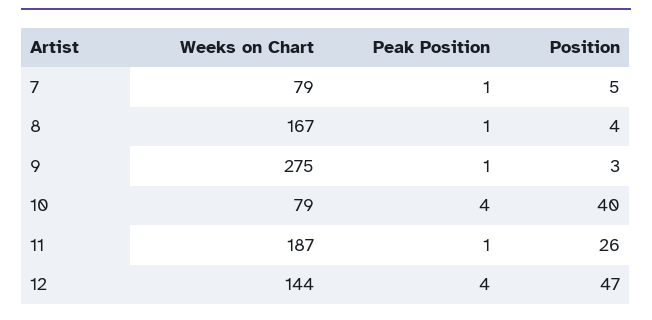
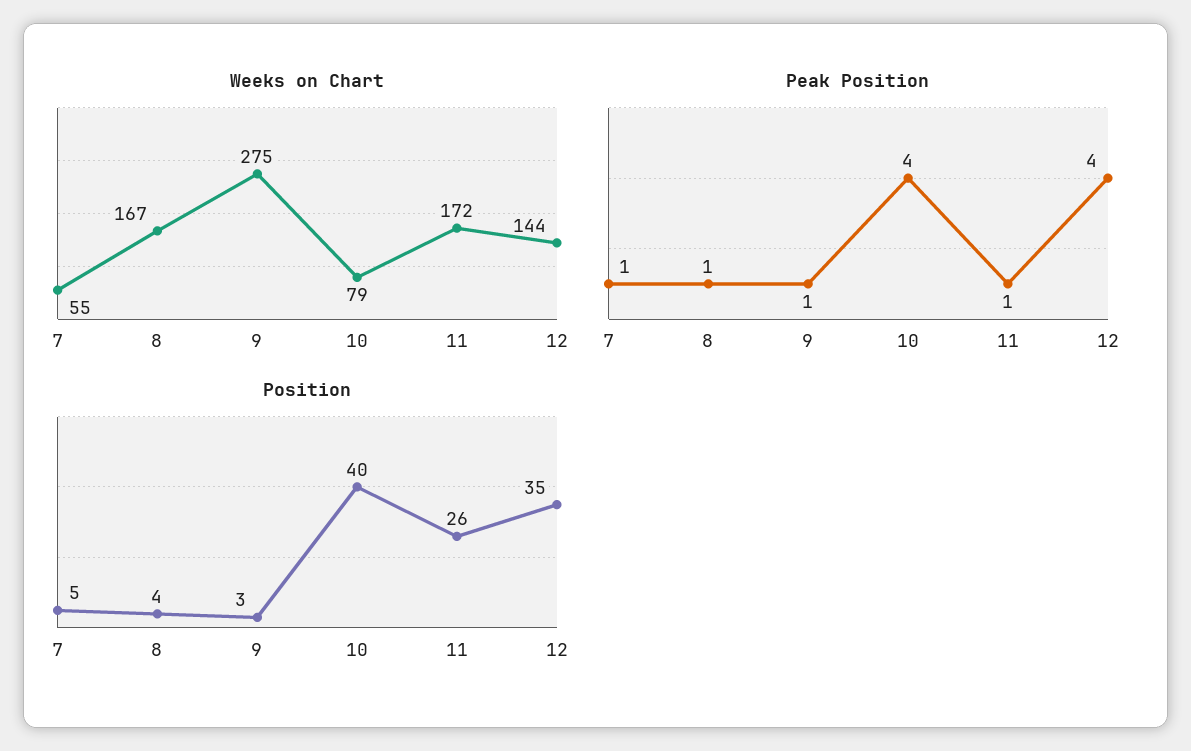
Weeks on Chart, 7: 79 -> 55
Weeks on Chart, 11: 187 -> 172
Position, 12: 47 -> 35

